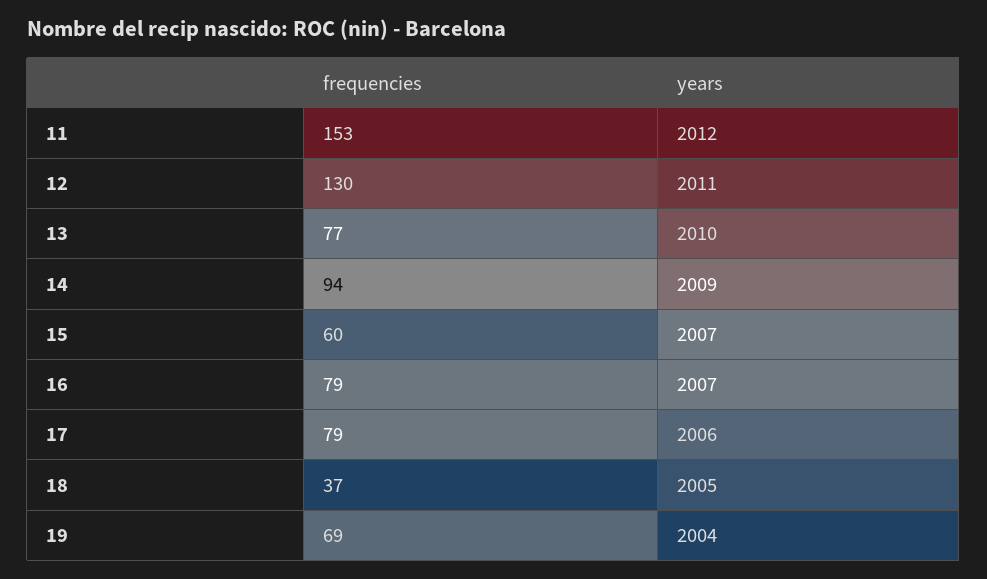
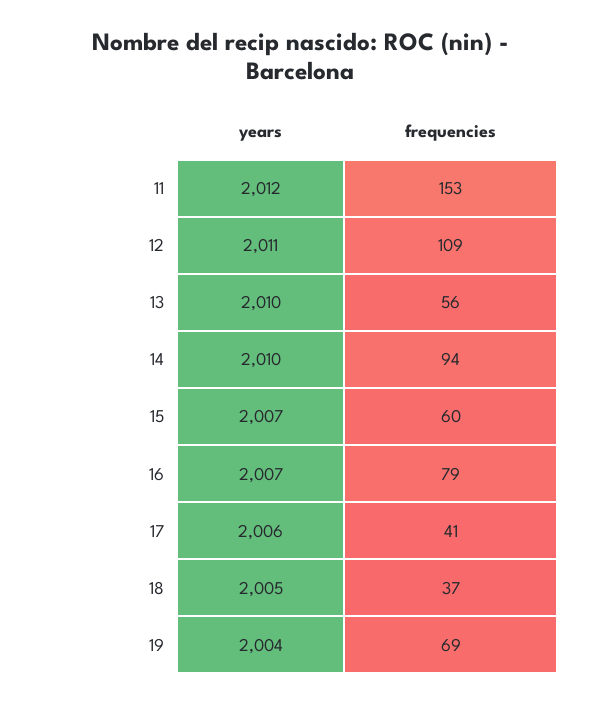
frequencies, 12: 130 -> 109
frequencies, 13: 77 -> 56
years, 14: 2009 -> 2010
frequencies, 17: 79 -> 41

